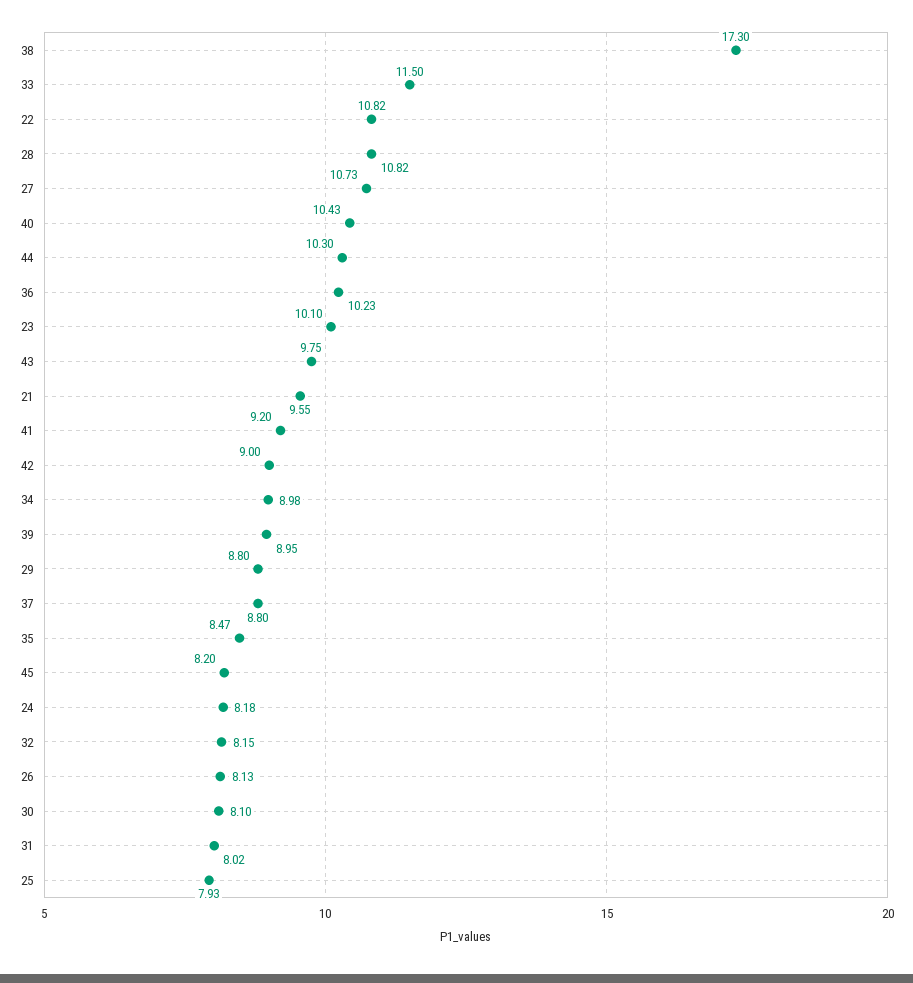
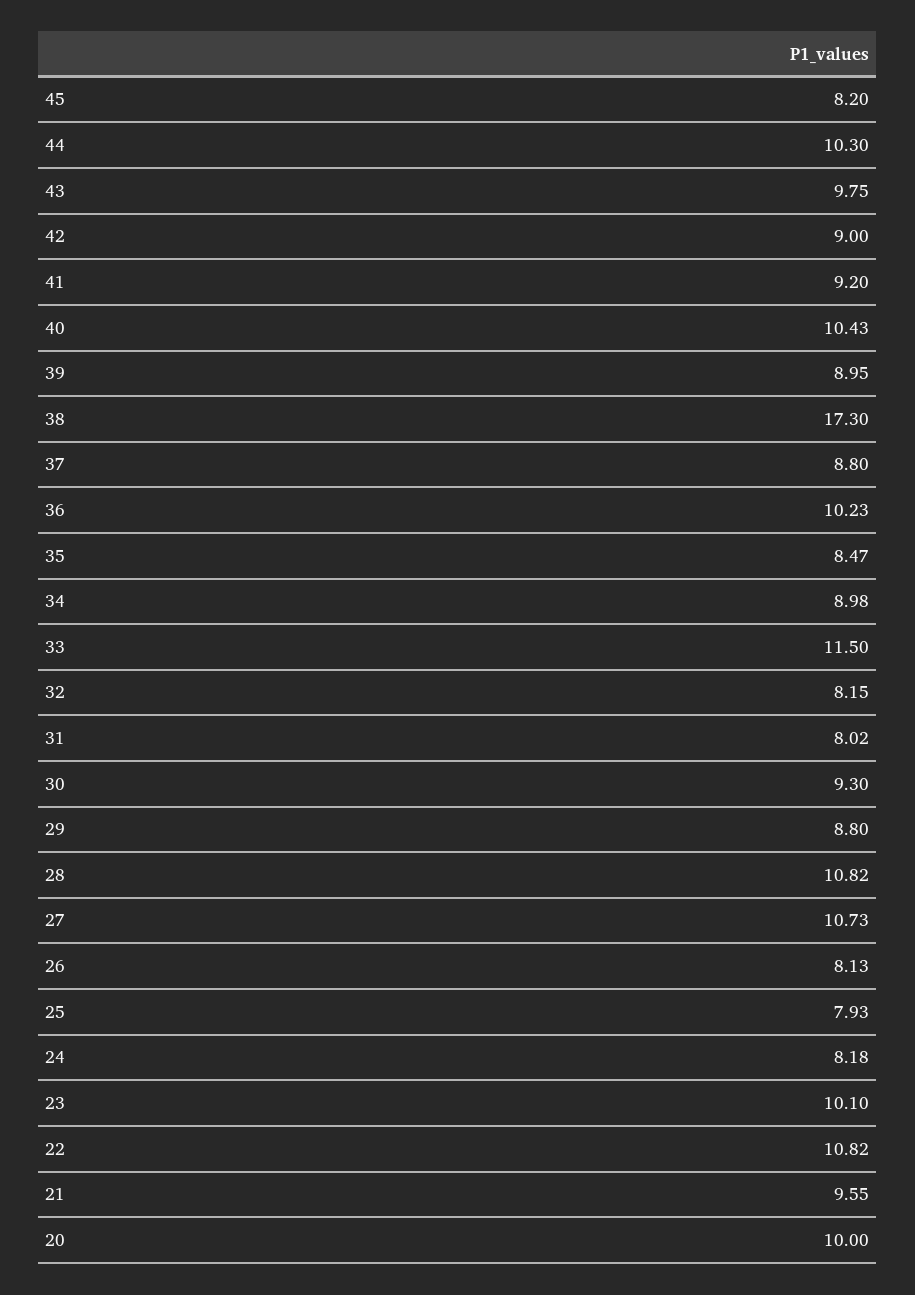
30: 8.1 -> 9.3
20: none -> 10

